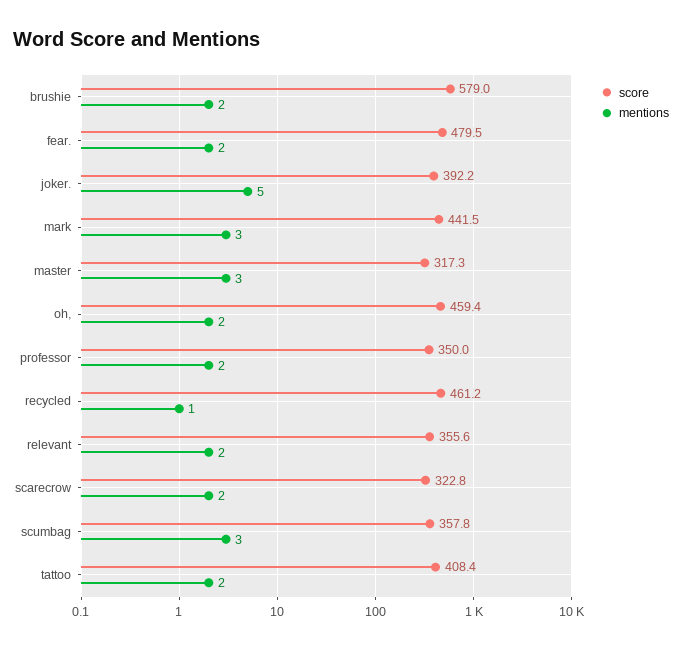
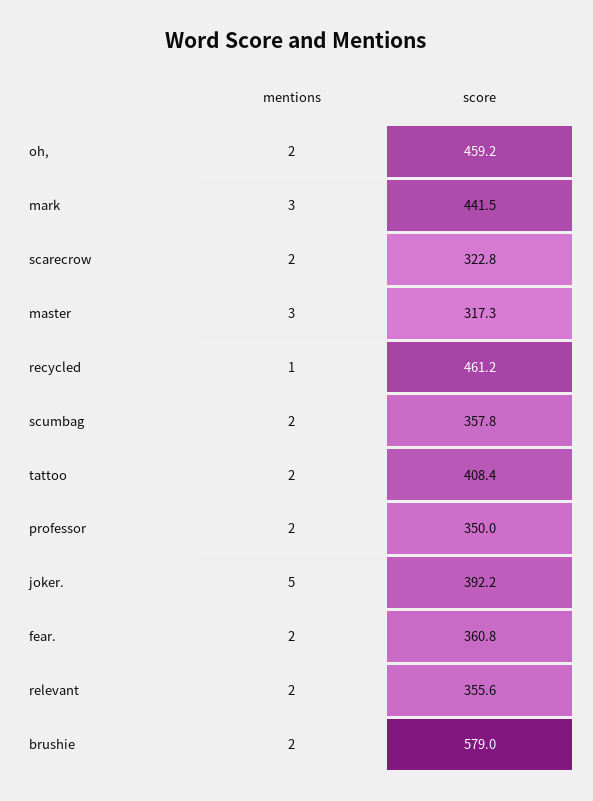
score, fear.: 479.5 -> 360.8
score, oh,: 459.4 -> 459.2
mentions, scumbag: 3 -> 2

